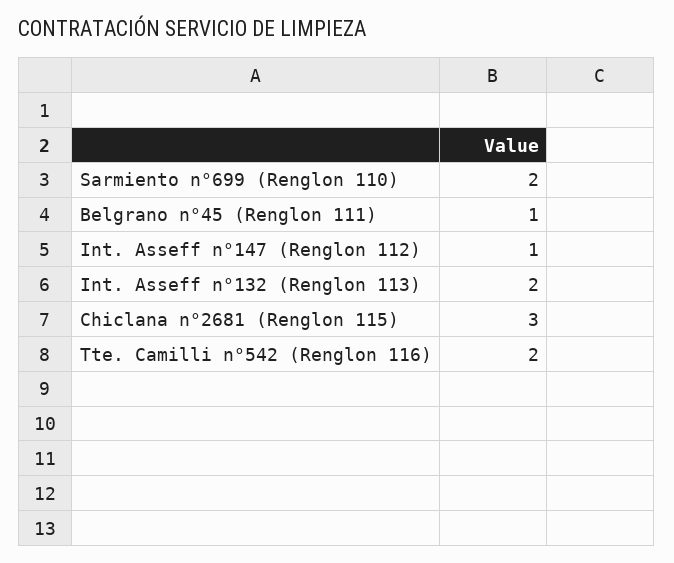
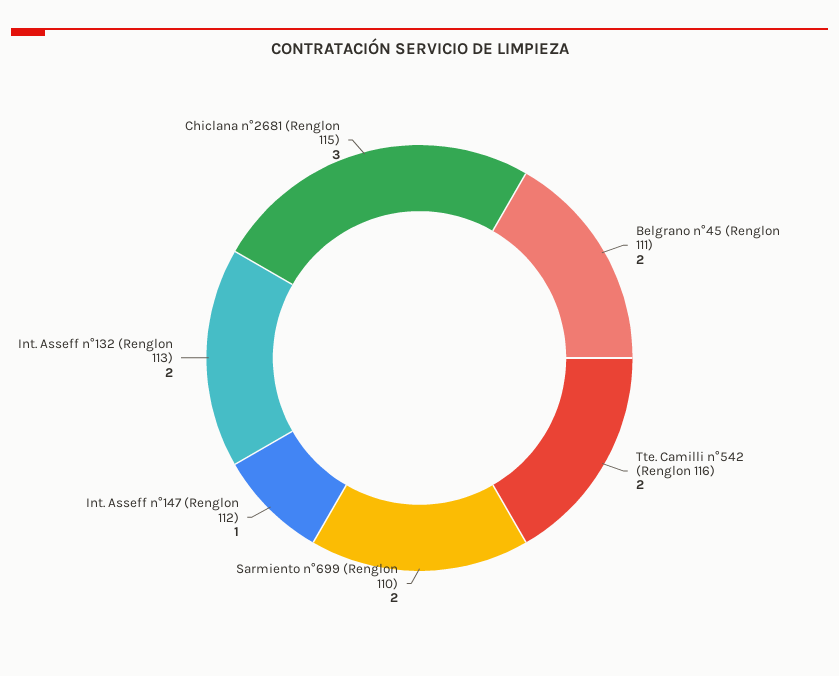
Belgrano n°45 (Renglon 111): 1 -> 2

